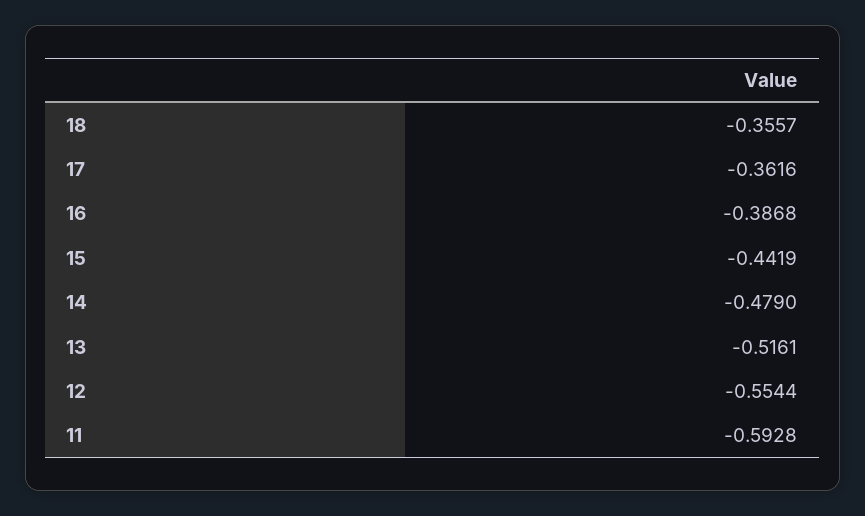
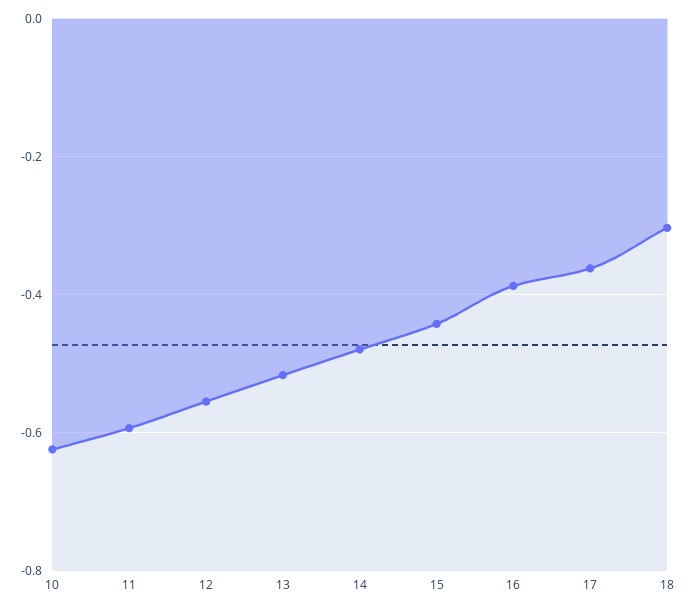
18: -0.3557 -> -0.3
10: none -> -0.62

